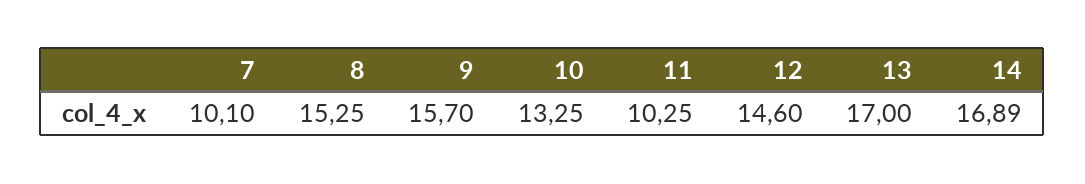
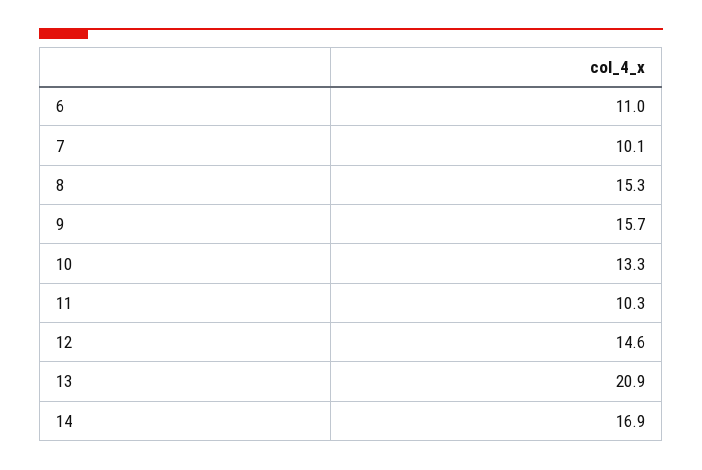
13: 17 -> 20.9
6: none -> 11

